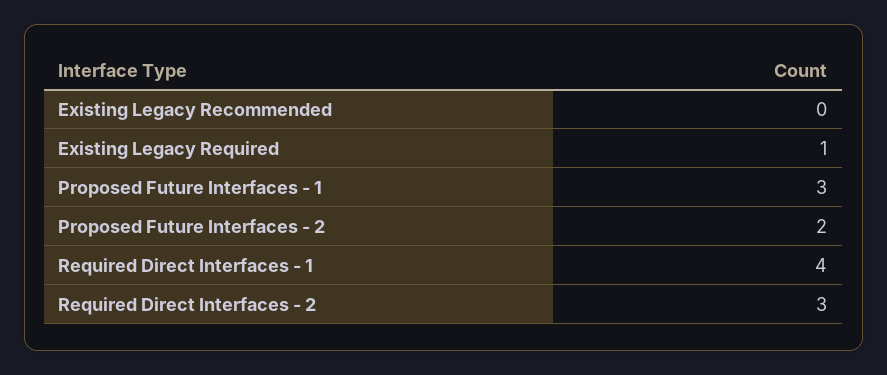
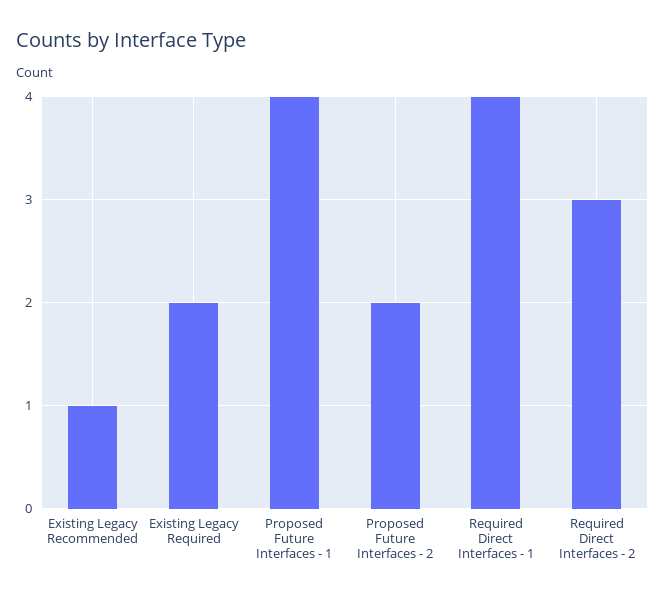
Existing Legacy Recommended: 0 -> 1
Existing Legacy Required: 1 -> 2
Proposed Future Interfaces - 1: 3 -> 4

